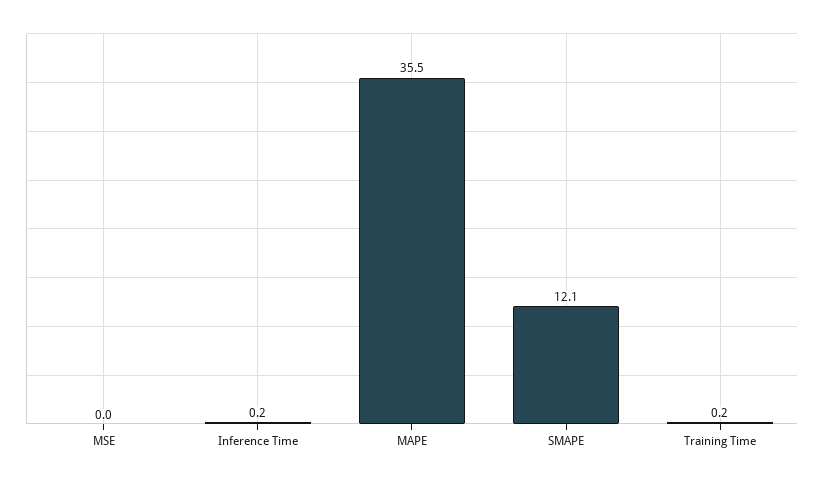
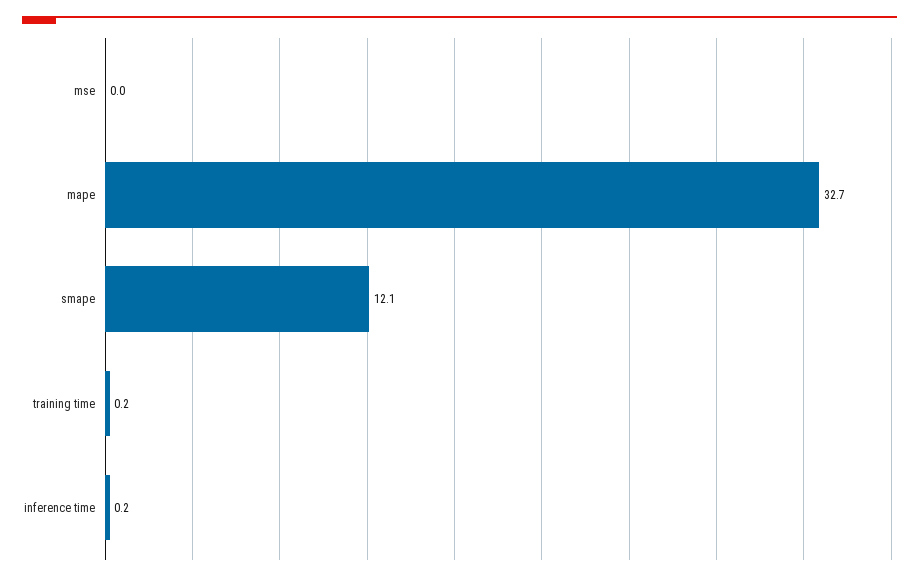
MAPE: 35.5 -> 32.7

